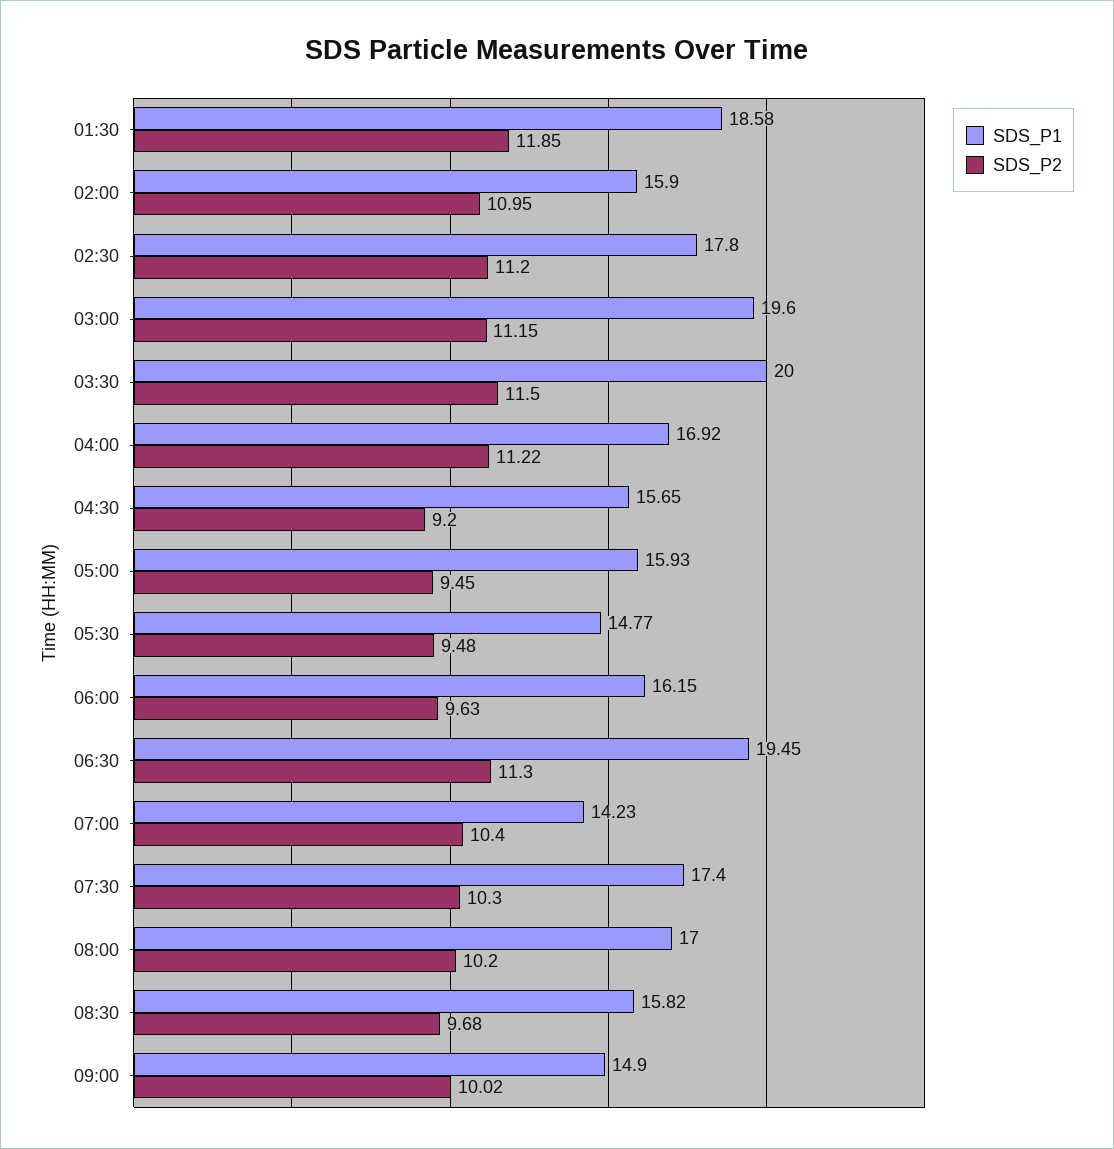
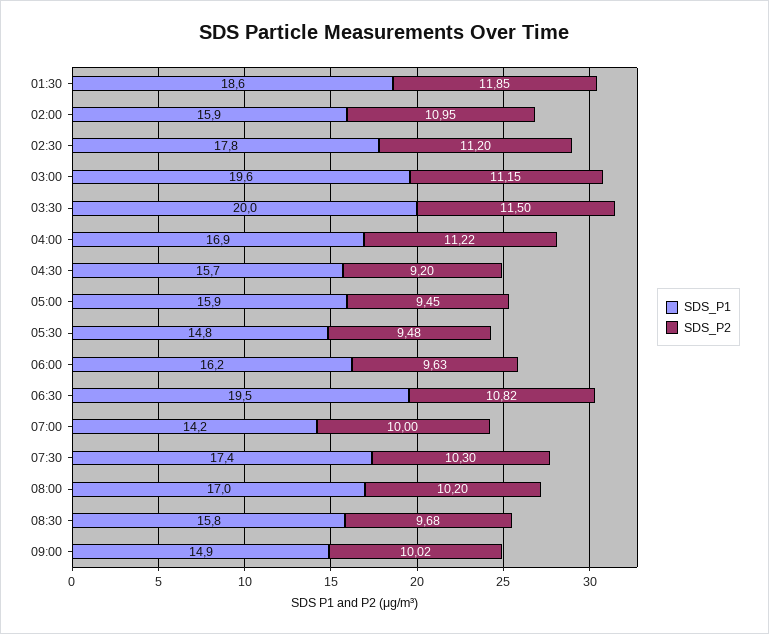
SDS_P2, 06:30: 11.3 -> 10.82
SDS_P2, 07:00: 10.4 -> 10

